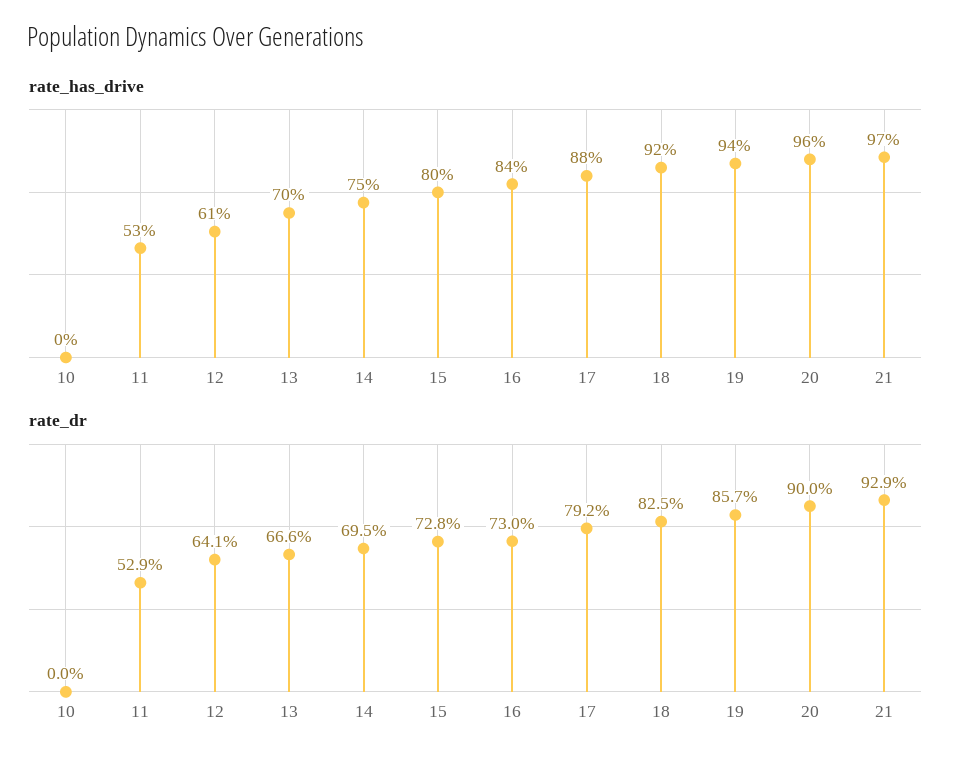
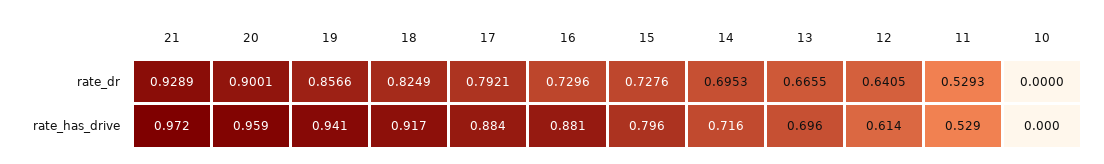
rate_has_drive, 14: 0.75 -> 0.716
rate_has_drive, 16: 0.84 -> 0.881

